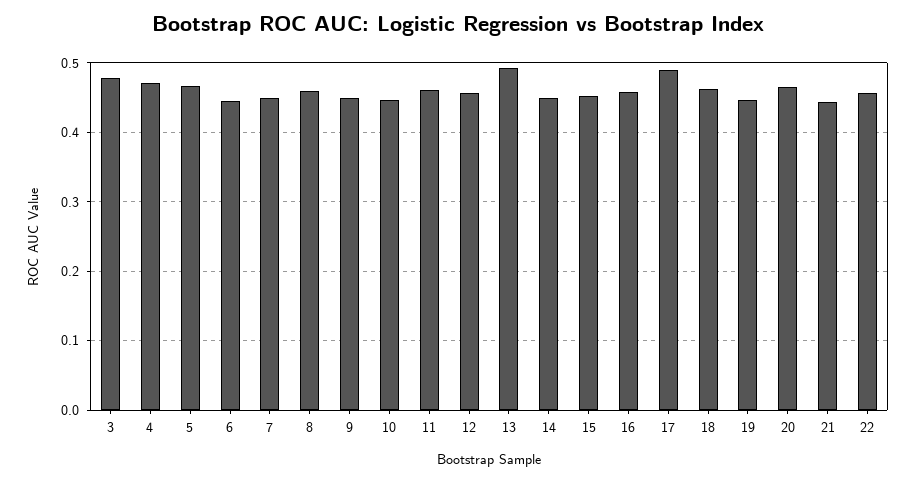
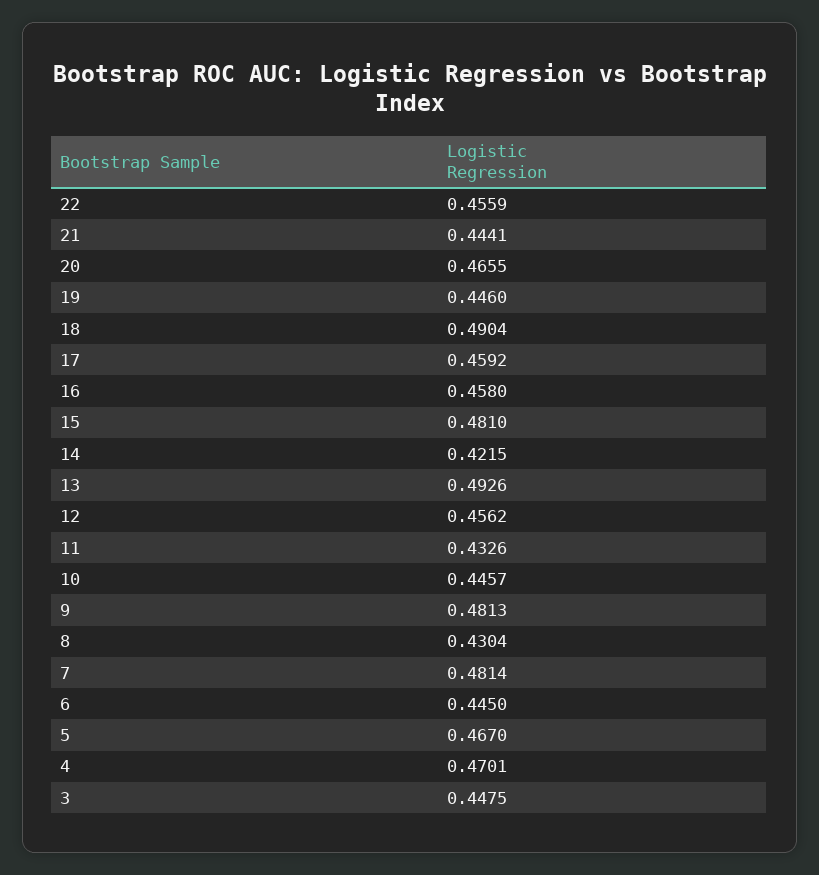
3: 0.48 -> 0.4475
7: 0.45 -> 0.4814
8: 0.46 -> 0.4304
9: 0.45 -> 0.4813
11: 0.46 -> 0.4326
14: 0.45 -> 0.4215
15: 0.45 -> 0.481
17: 0.49 -> 0.4592
18: 0.46 -> 0.4904

